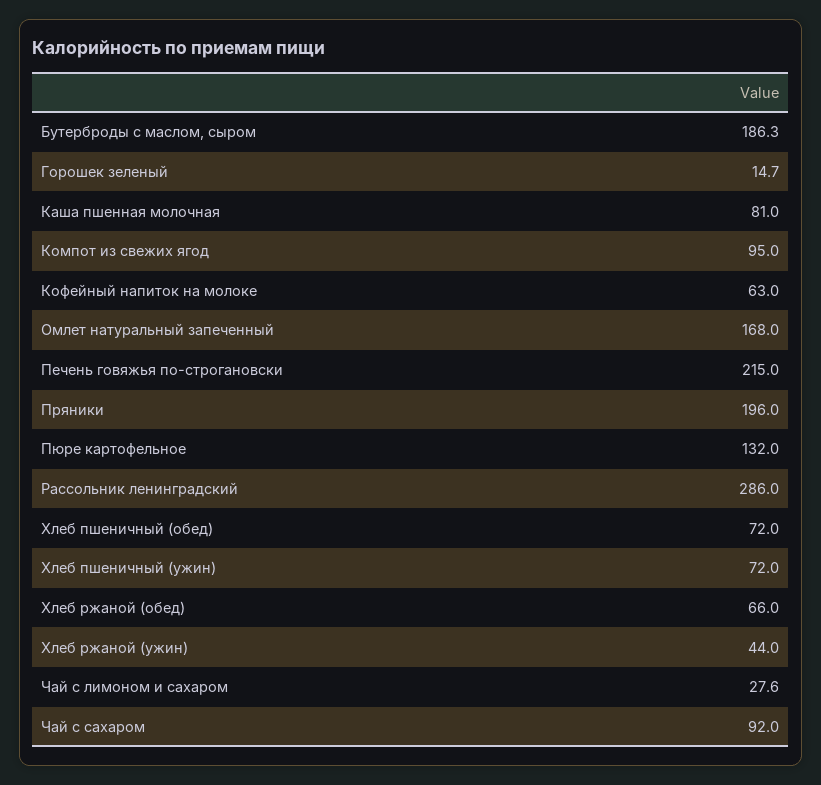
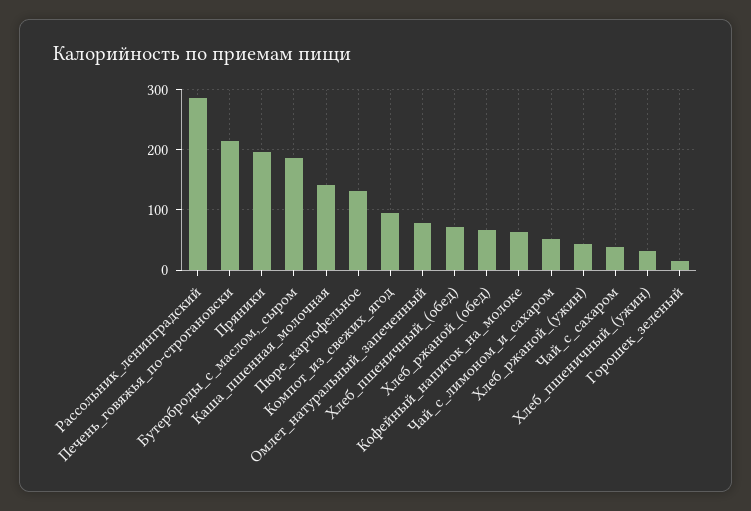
Каша пшенная молочная: 81 -> 140
Омлет натуральный запеченный: 168 -> 80
Хлеб пшеничный (ужин): 72 -> 30
Чай с лимоном и сахаром: 27.6 -> 50
Чай с сахаром: 92 -> 40

